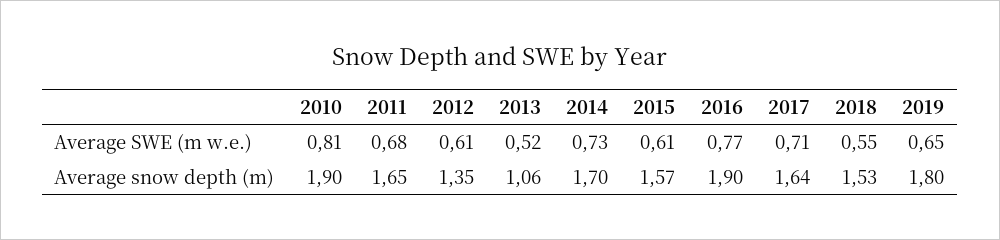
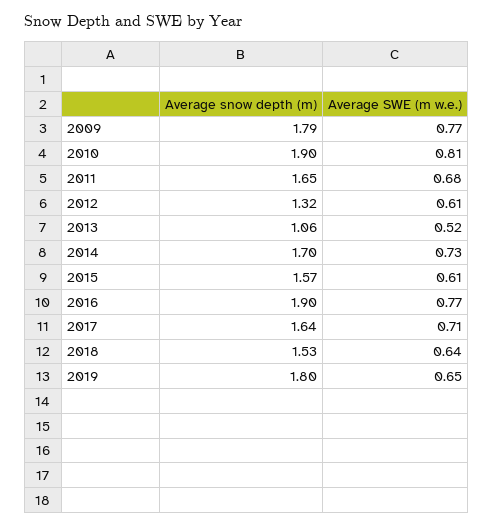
2018, Average SWE (m w.e.): 0.55 -> 0.64
2012, Average snow depth (m): 1.35 -> 1.32
2009, Average snow depth (m): none -> 1.79
2009, Average SWE (m w.e.): none -> 0.77

